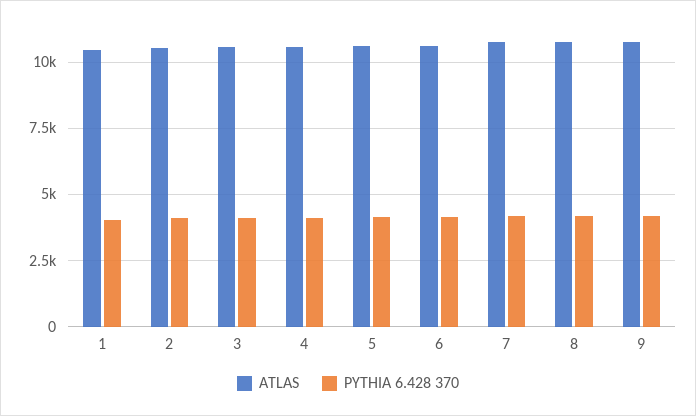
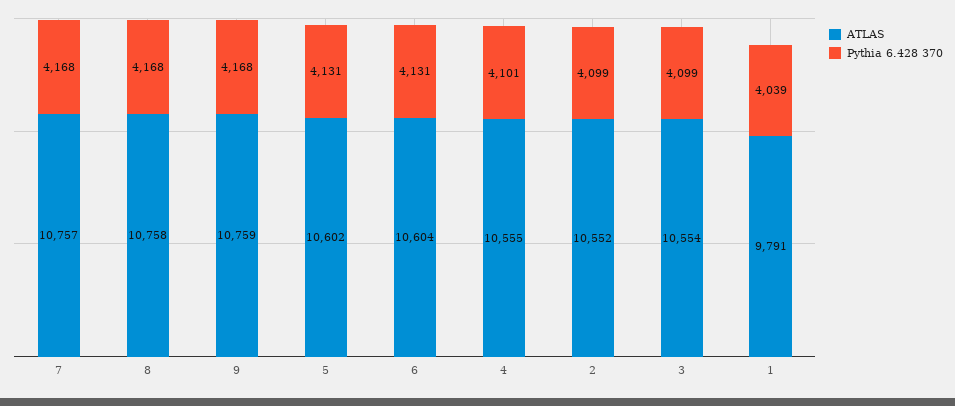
ATLAS, 1: 10500 -> 9791

